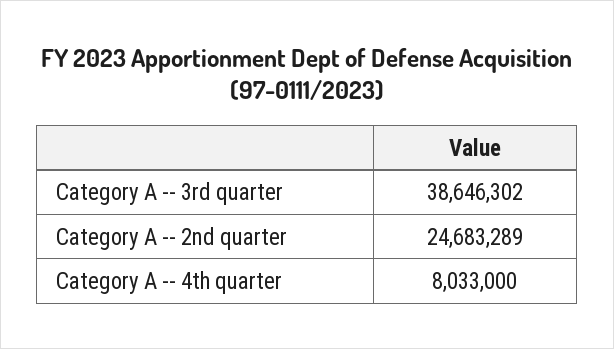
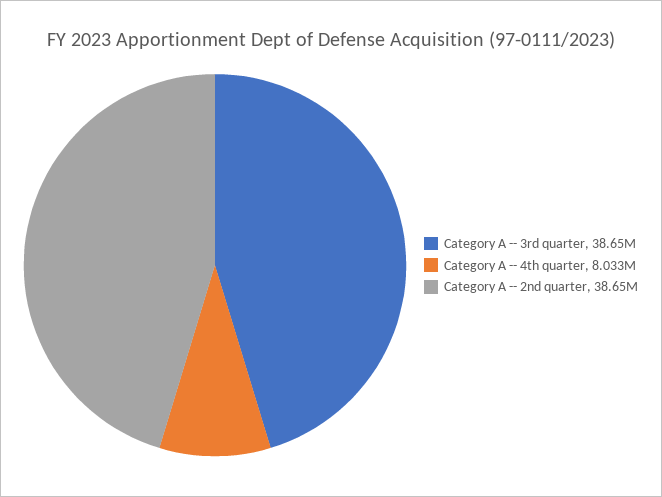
Category A -- 2nd quarter: 24683289 -> 38650000

